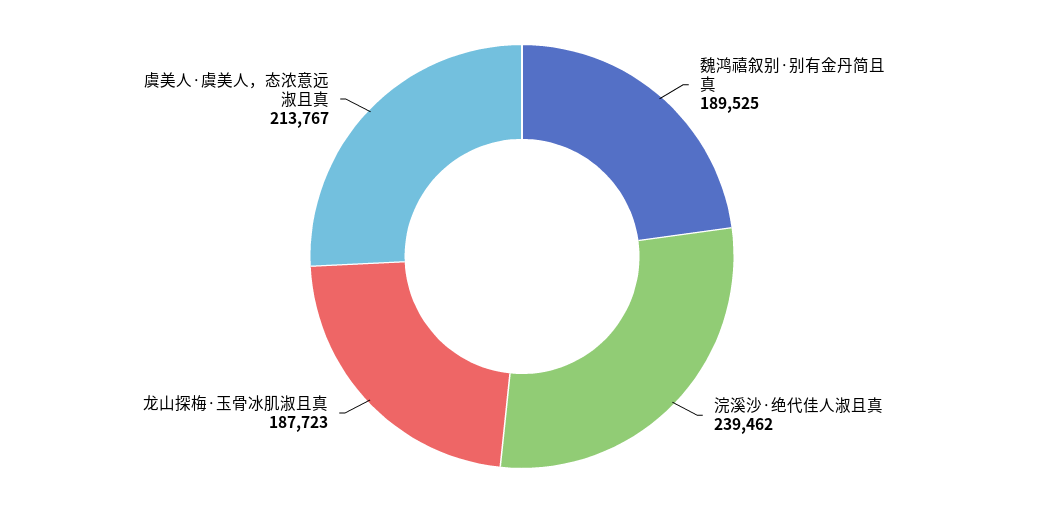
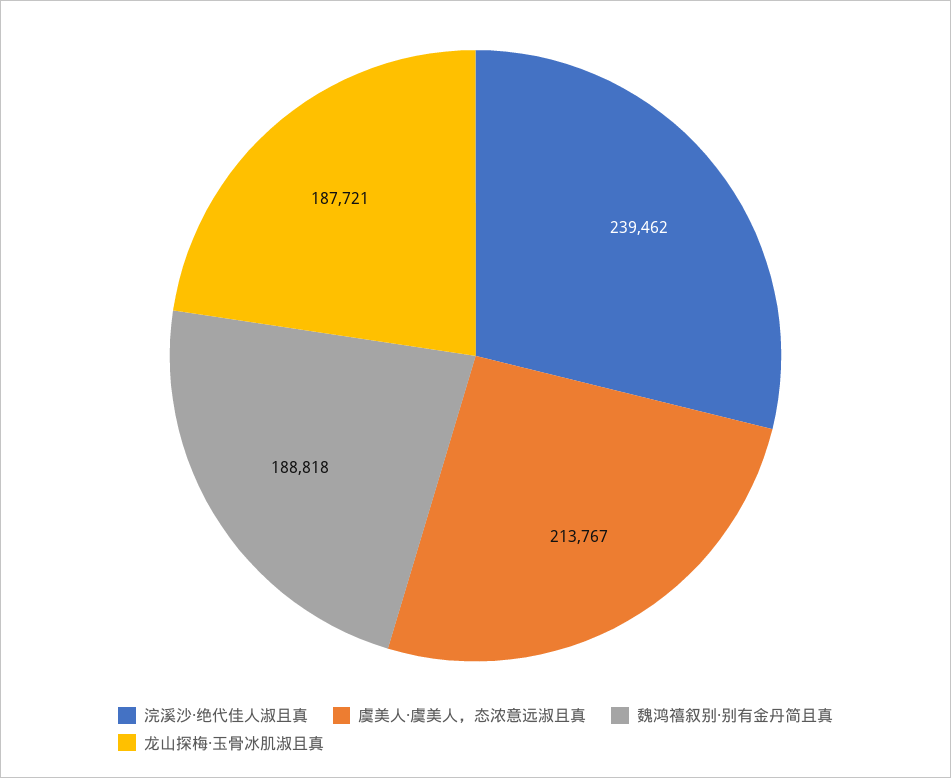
魏鸿禧叙别·别有金丹简且真: 189525 -> 188818
龙山探梅·玉骨冰肌淑且真: 187723 -> 187721

